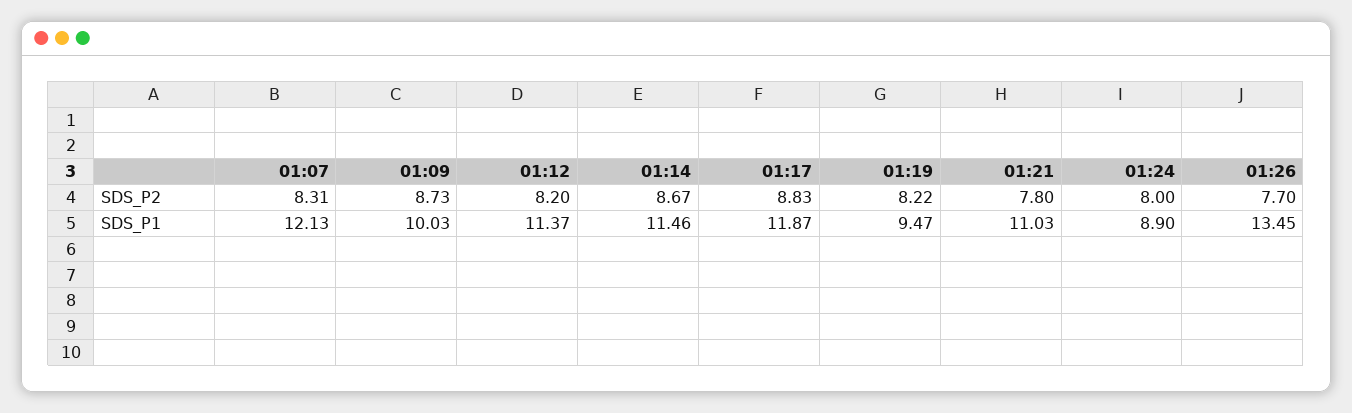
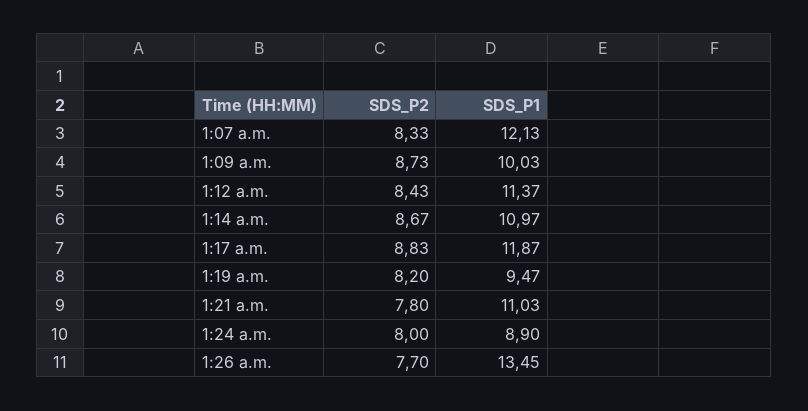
01:07, SDS_P2: 8.31 -> 8.33
01:12, SDS_P2: 8.2 -> 8.43
01:19, SDS_P2: 8.22 -> 8.2
01:14, SDS_P1: 11.46 -> 10.97

